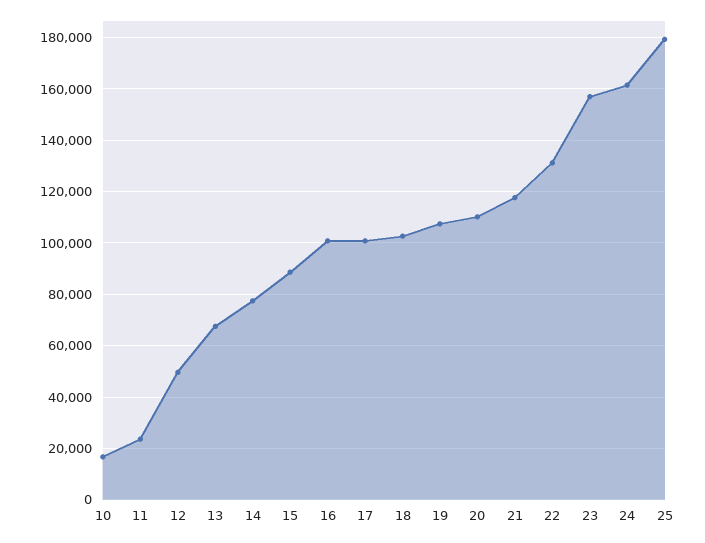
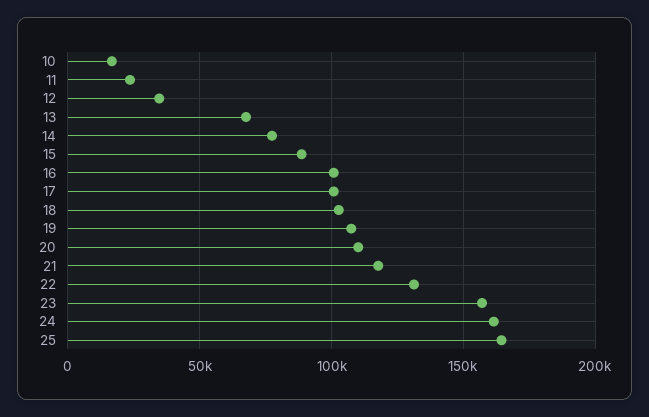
12: 50000 -> 35000
25: 180000 -> 165000

